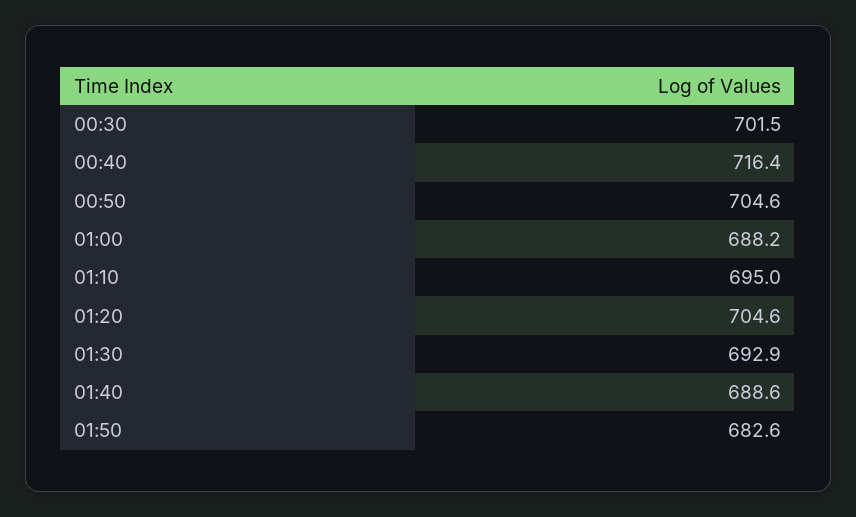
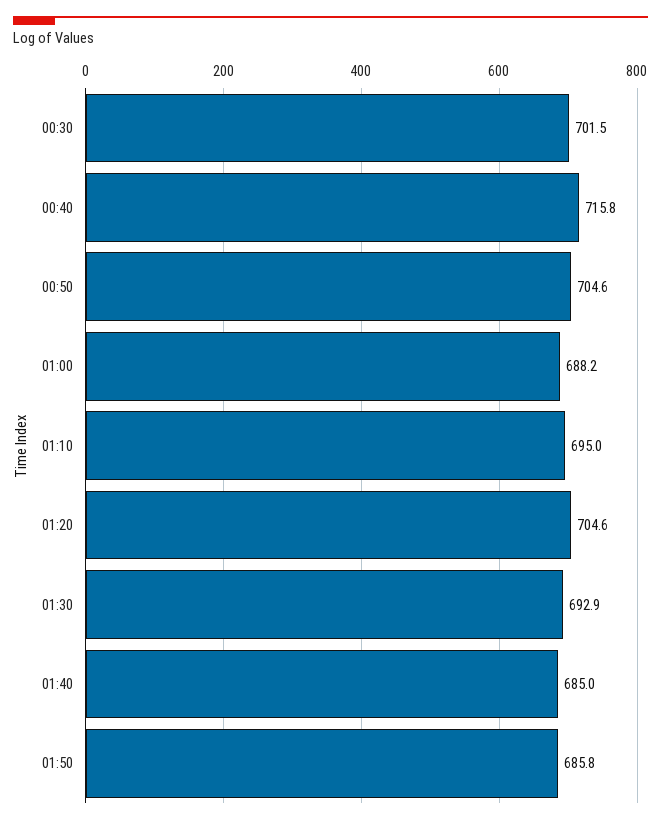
00:40: 716.4 -> 715.8
01:40: 688.6 -> 685
01:50: 682.6 -> 685.8

